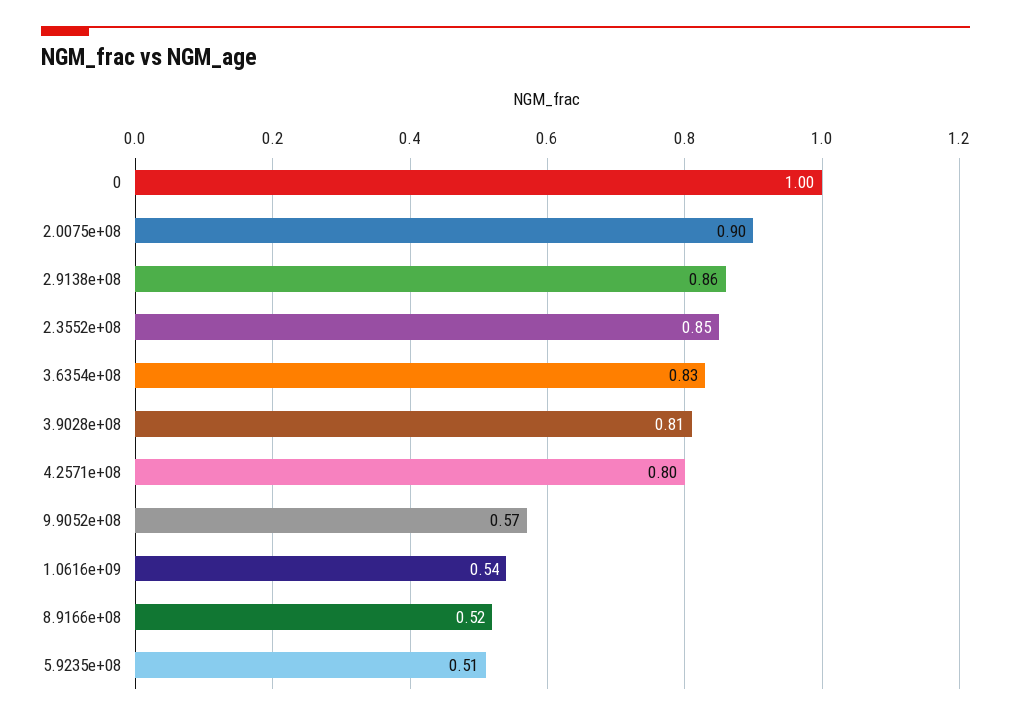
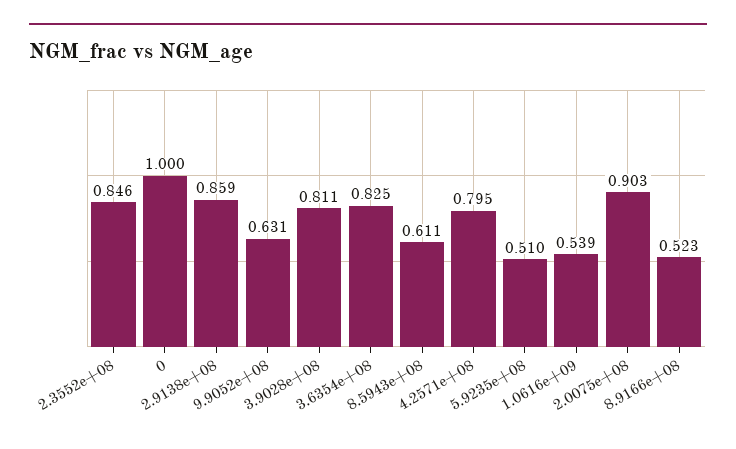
9.9052e+08: 0.57 -> 0.631
8.5943e+08: none -> 0.611

